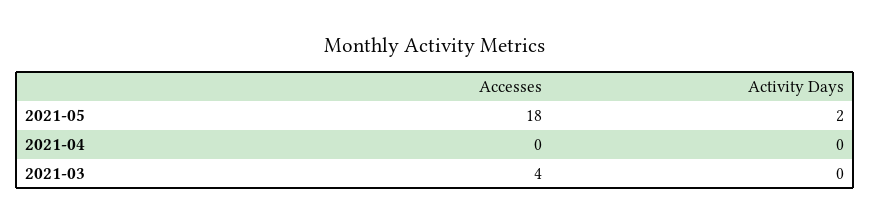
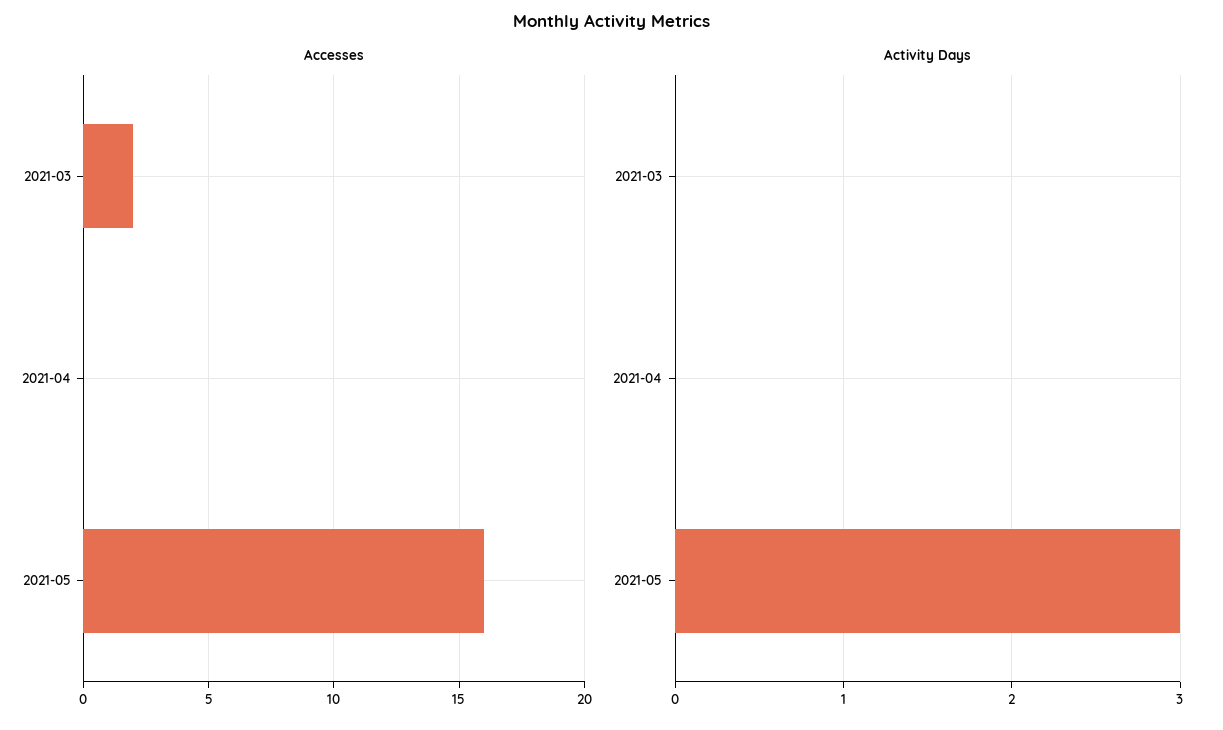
Accesses, 2021-05: 18 -> 16
Activity Days, 2021-05: 2 -> 3
Accesses, 2021-03: 4 -> 2

